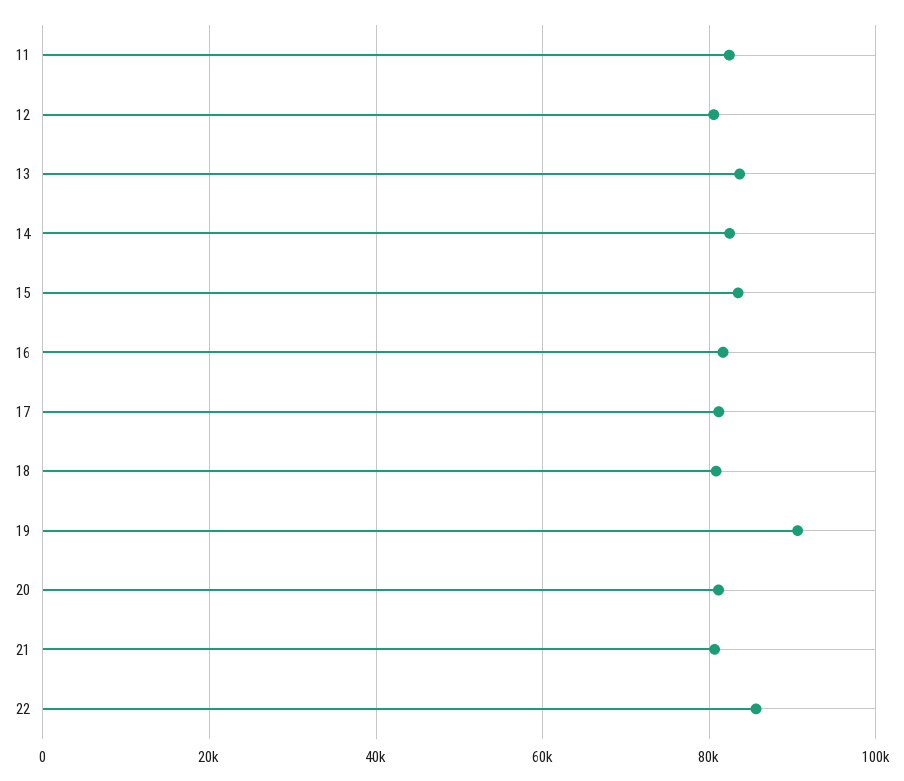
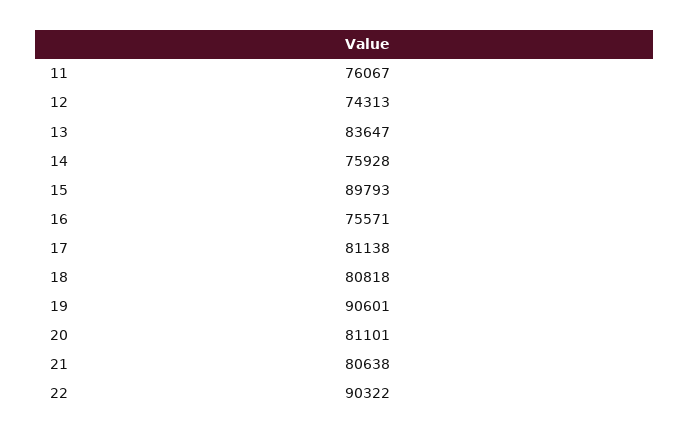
11: 82000 -> 76067
12: 80000 -> 74313
14: 82000 -> 75928
15: 84000 -> 89793
16: 82000 -> 75571
22: 86000 -> 90322

